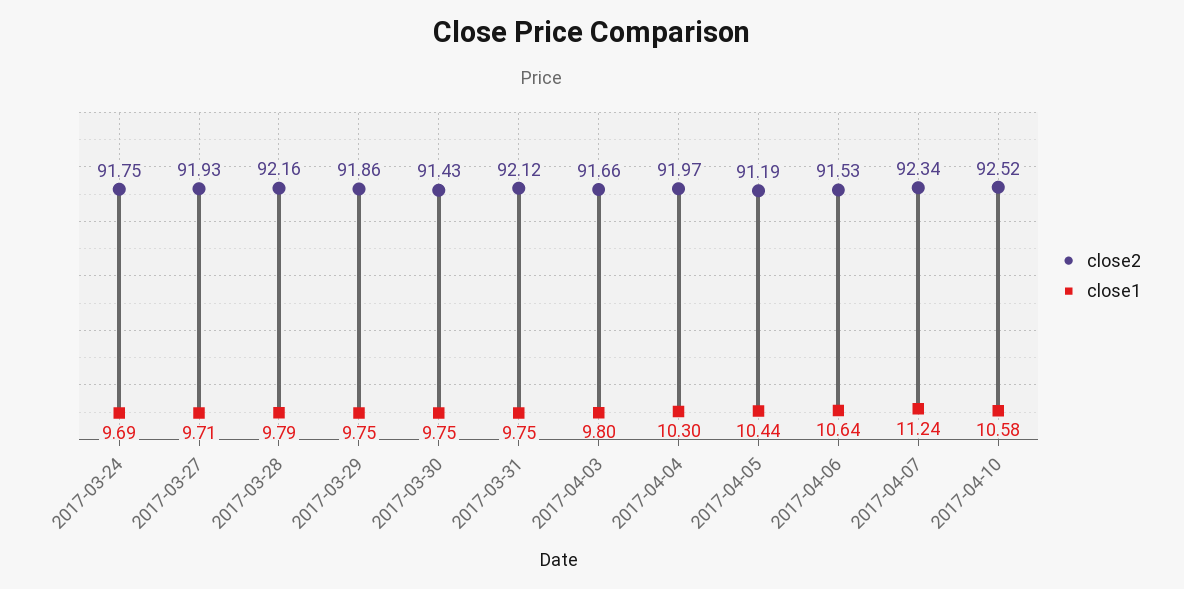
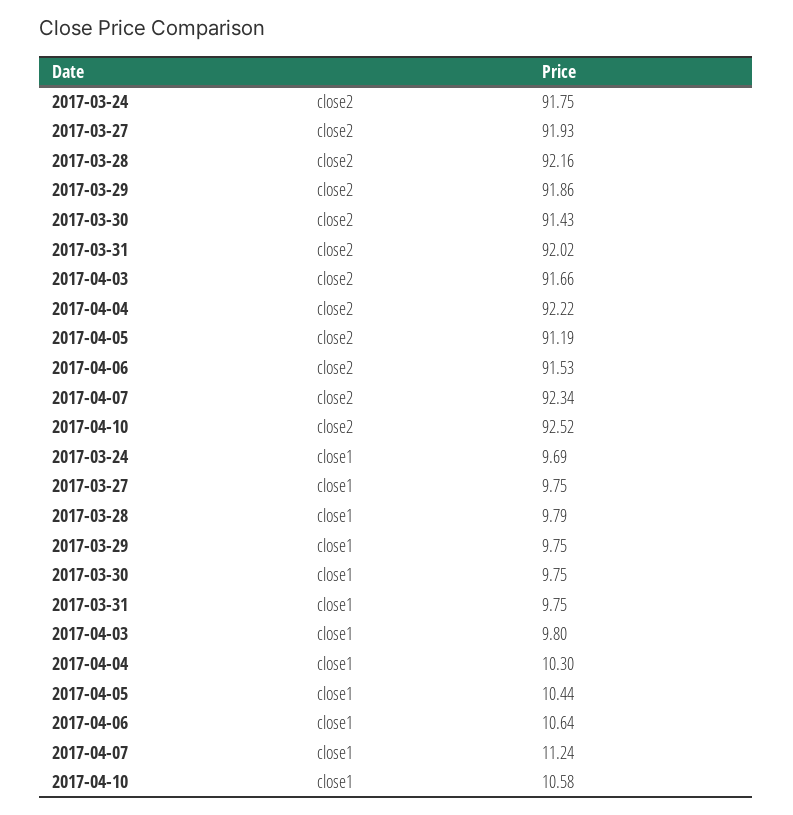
close1, 2017-03-27: 9.71 -> 9.75
close2, 2017-03-31: 92.12 -> 92.02
close2, 2017-04-04: 91.97 -> 92.22

